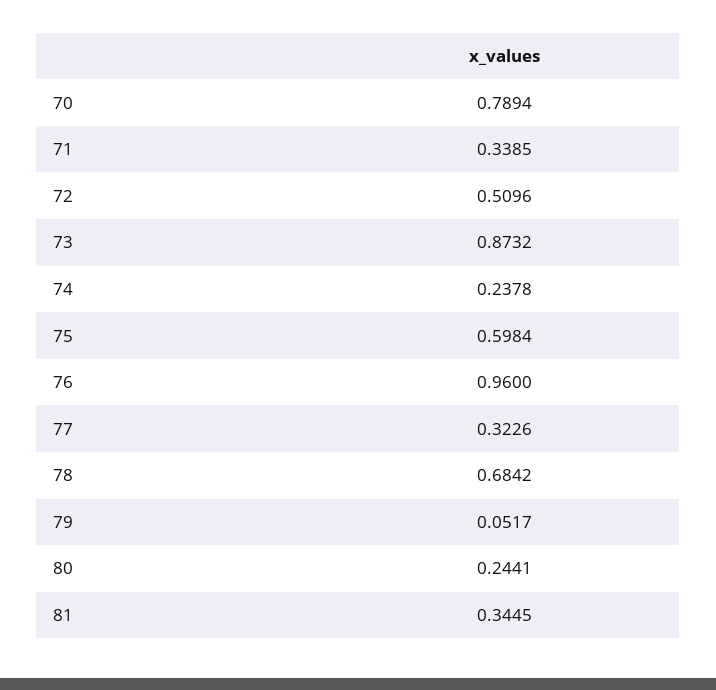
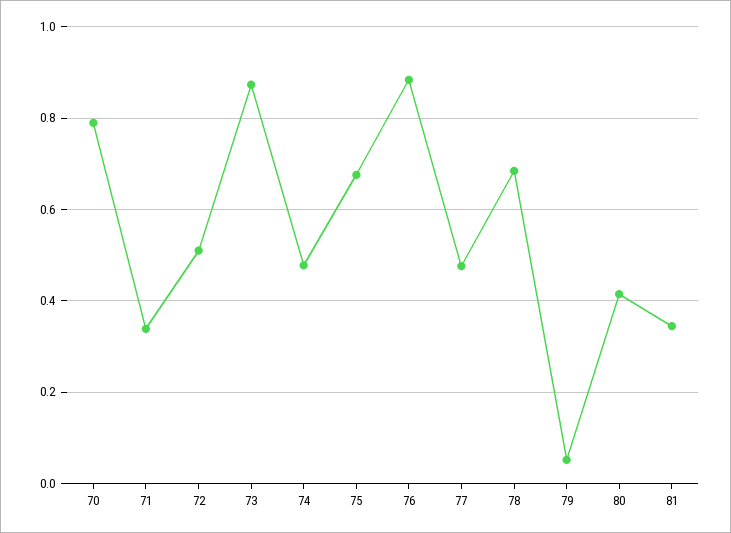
74: 0.2378 -> 0.48
75: 0.5984 -> 0.68
76: 0.96 -> 0.88
77: 0.3226 -> 0.48
80: 0.2441 -> 0.42

